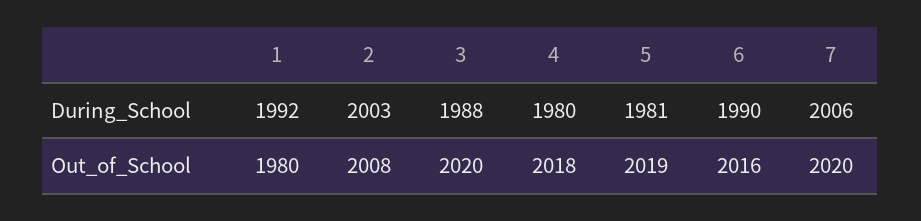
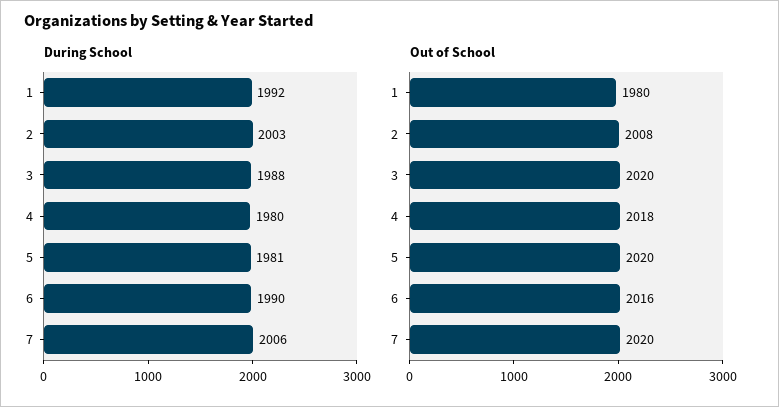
Out_of_School, 5: 2019 -> 2020

